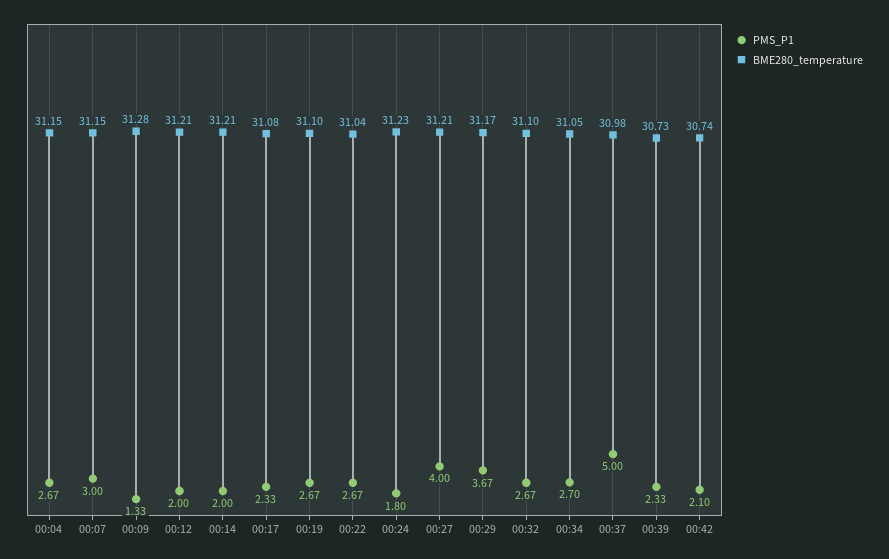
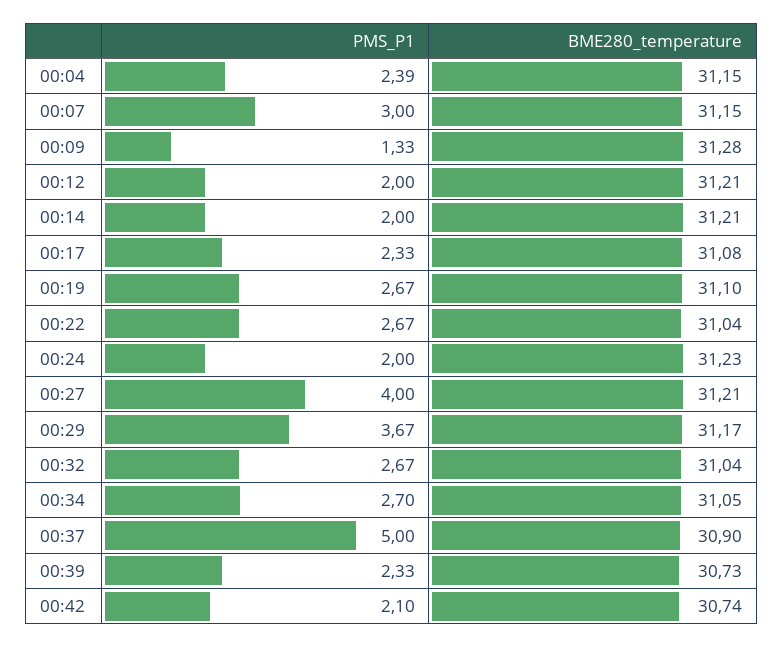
PMS_P1, 00:04: 2.67 -> 2.39
PMS_P1, 00:24: 1.8 -> 2
BME280_temperature, 00:32: 31.1 -> 31.04
BME280_temperature, 00:37: 30.98 -> 30.9

